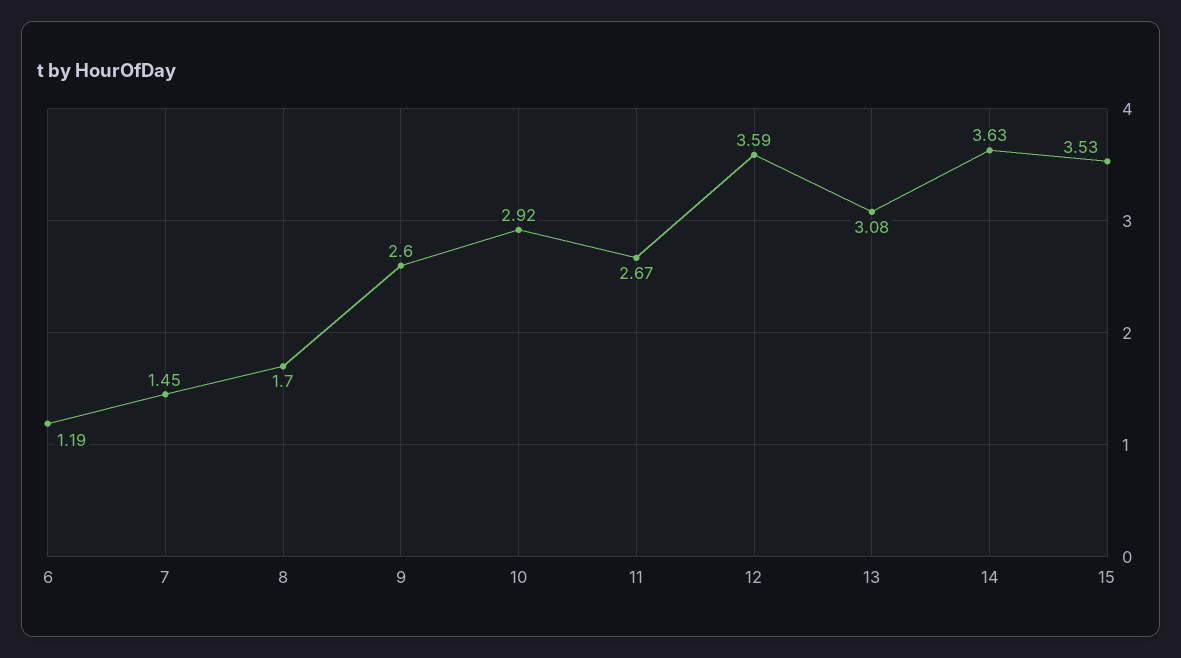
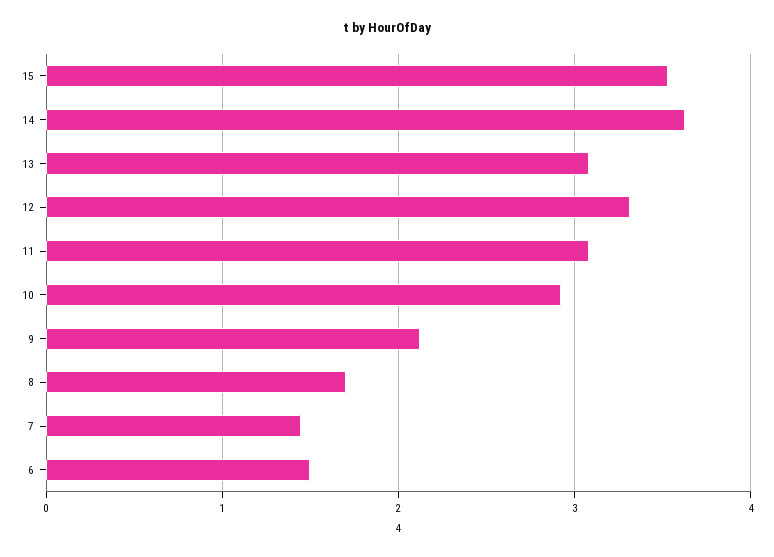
6: 1.19 -> 1.5
9: 2.6 -> 2.1
11: 2.67 -> 3.1
12: 3.59 -> 3.3

